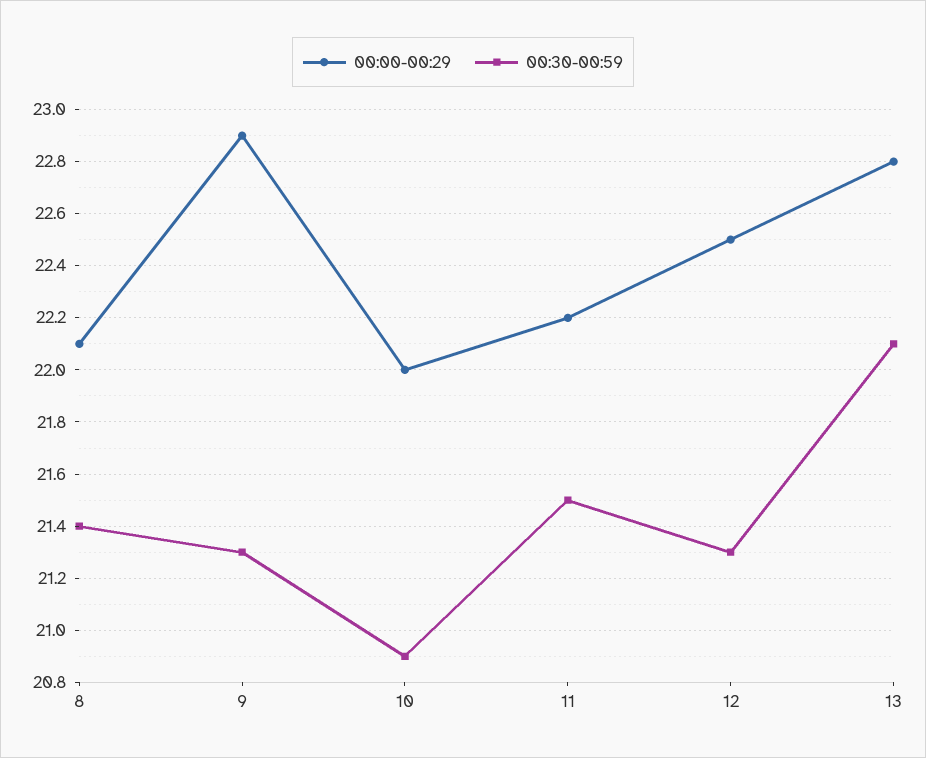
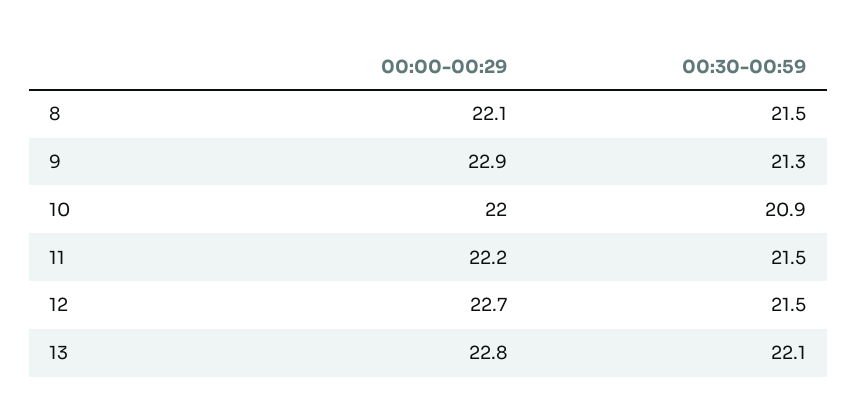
00:30-00:59, 8: 21.4 -> 21.5
00:00-00:29, 12: 22.5 -> 22.7
00:30-00:59, 12: 21.3 -> 21.5

